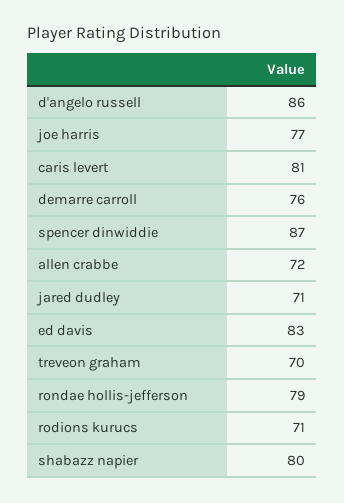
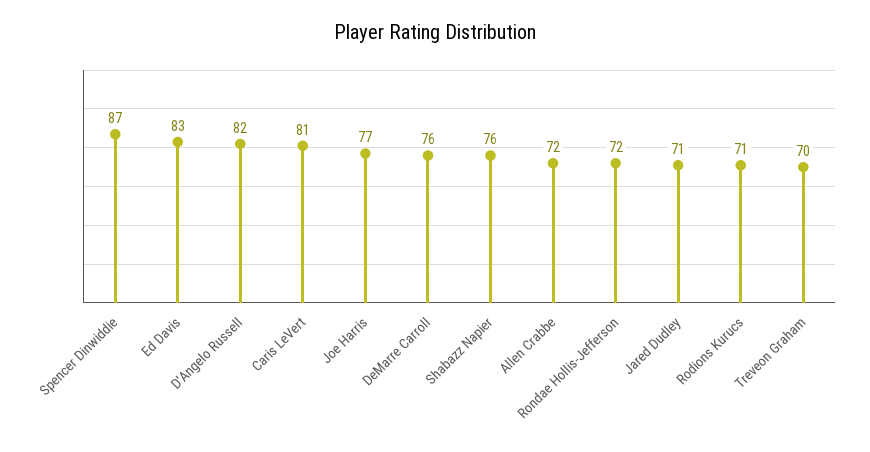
d'angelo russell: 86 -> 82
rondae hollis-jefferson: 79 -> 72
shabazz napier: 80 -> 76

